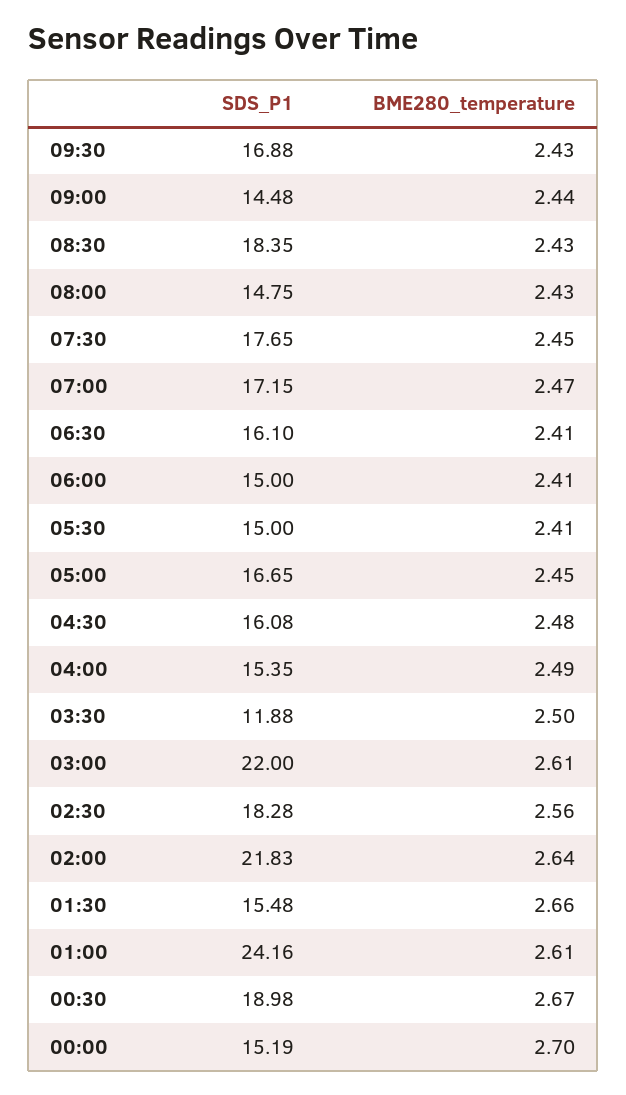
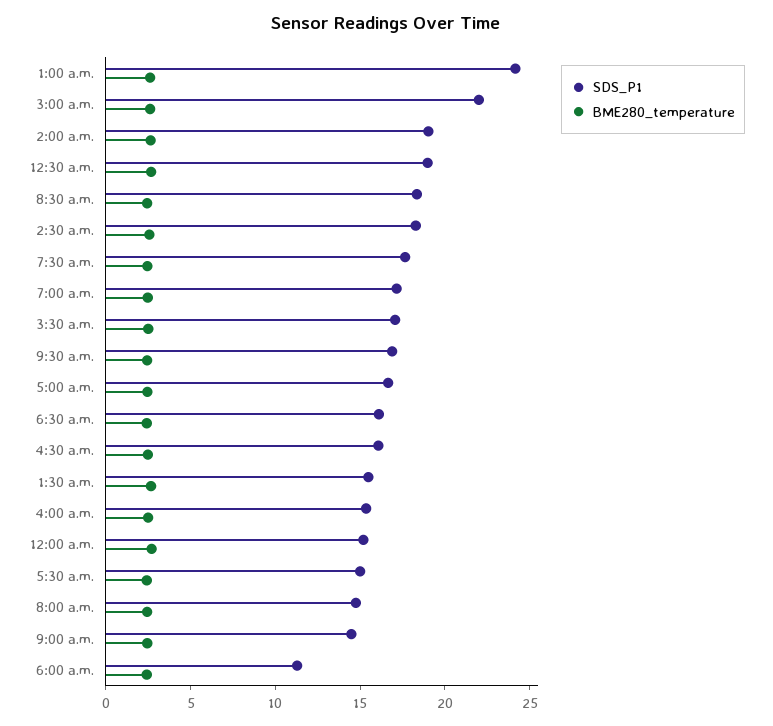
SDS_P1, 06:00: 15 -> 11
SDS_P1, 03:30: 11.88 -> 17
SDS_P1, 02:00: 21.83 -> 19

